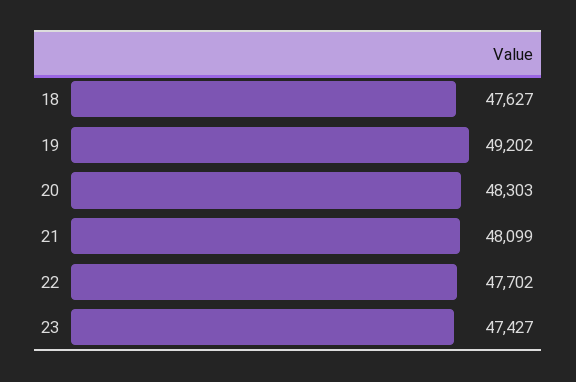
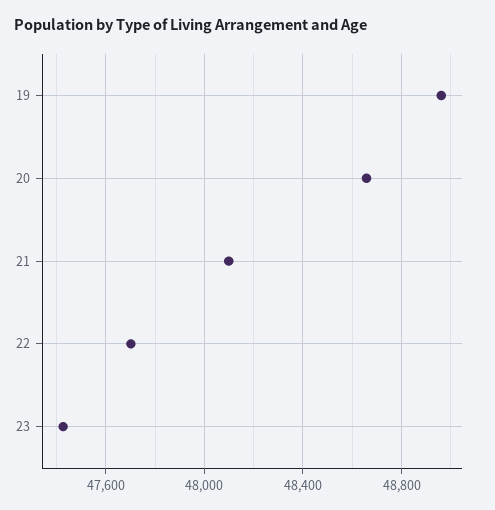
18: 47627 -> none
19: 49202 -> 48950
20: 48303 -> 48650

